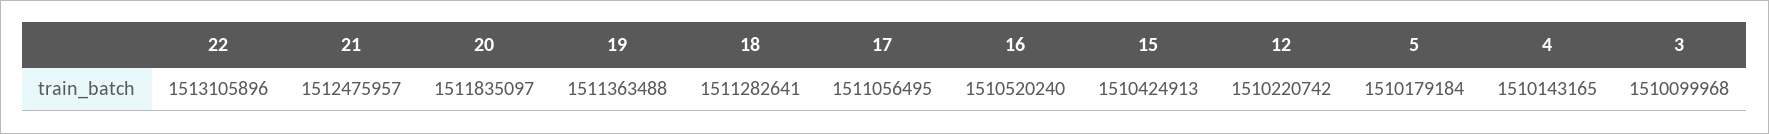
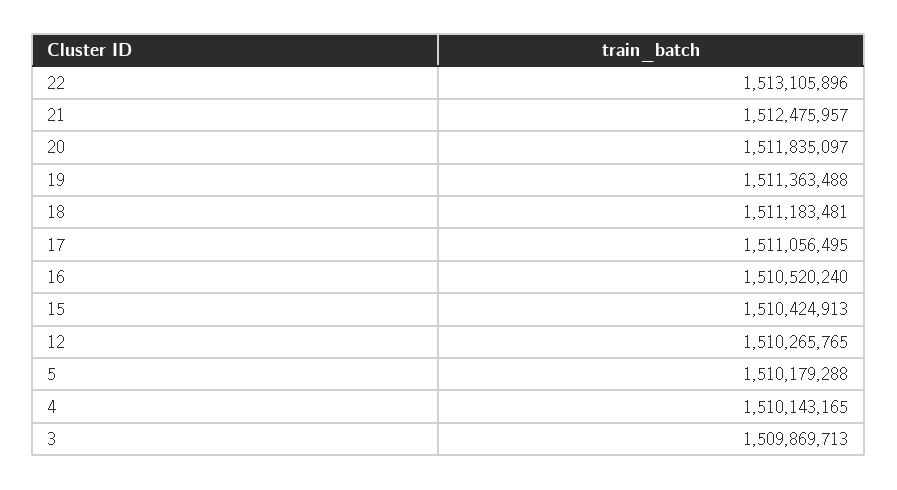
18: 1511282641 -> 1511183481
12: 1510220742 -> 1510265765
5: 1510179184 -> 1510179288
3: 1510099968 -> 1509869713

